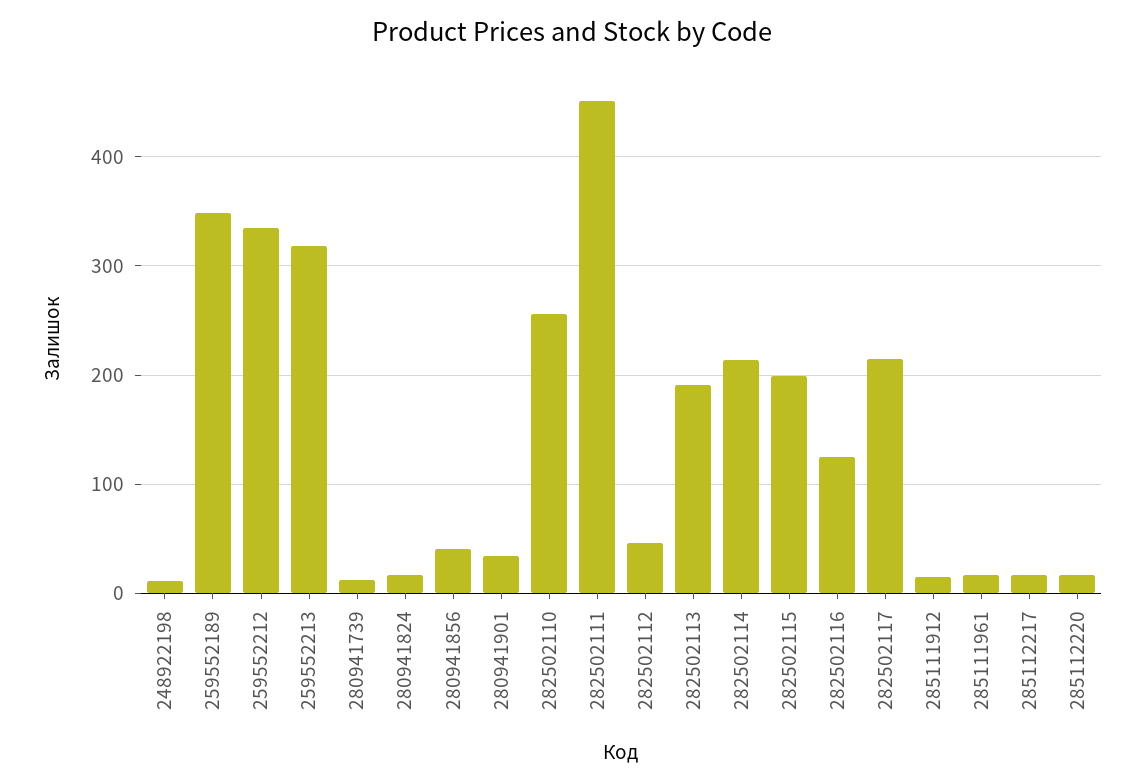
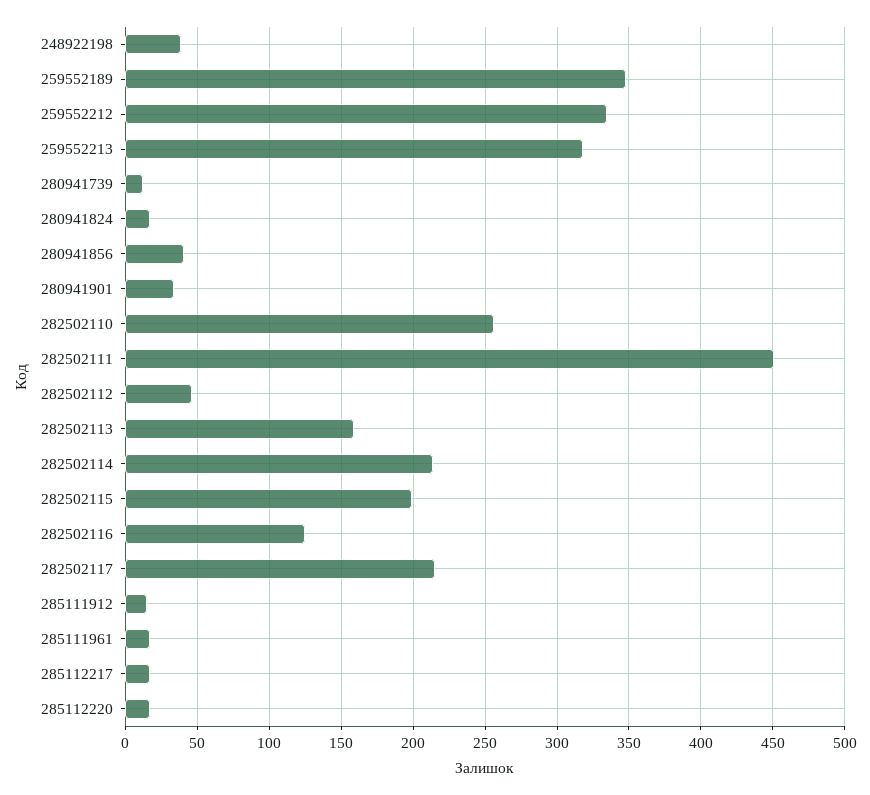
248922198: 10 -> 40
282502113: 190 -> 160

